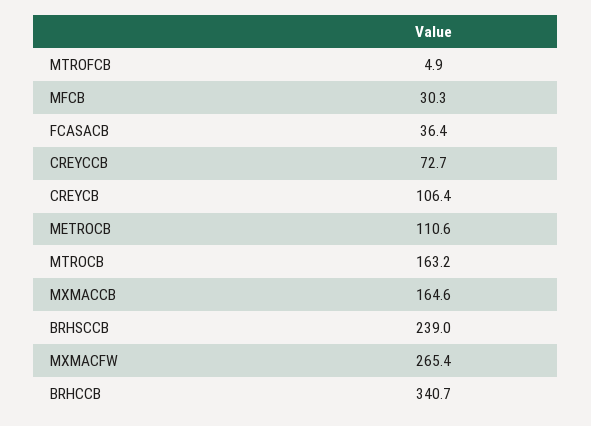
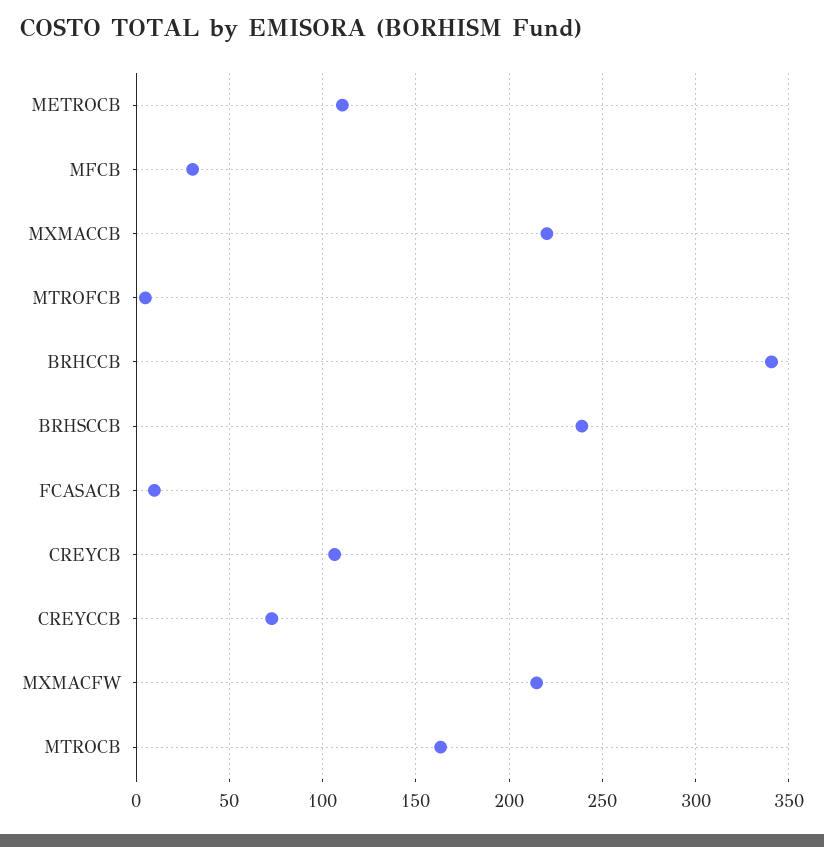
FCASACB: 36.4 -> 10
MXMACCB: 164.6 -> 220
MXMACFW: 265.4 -> 215

